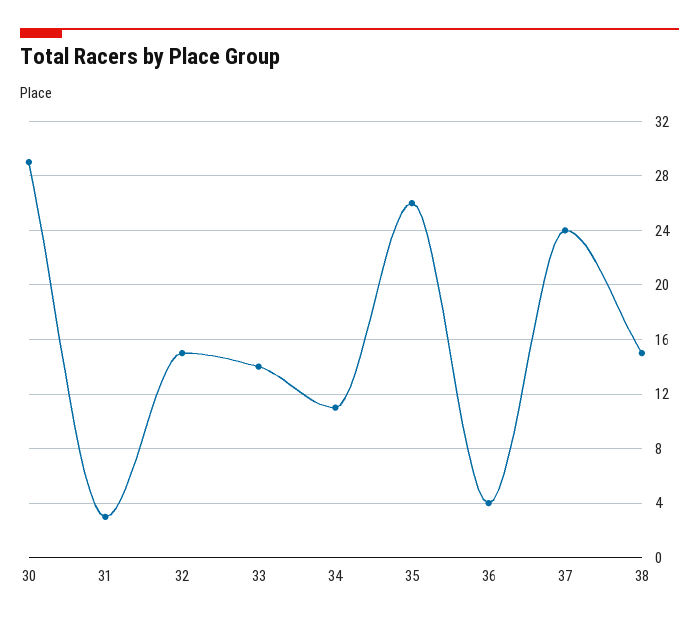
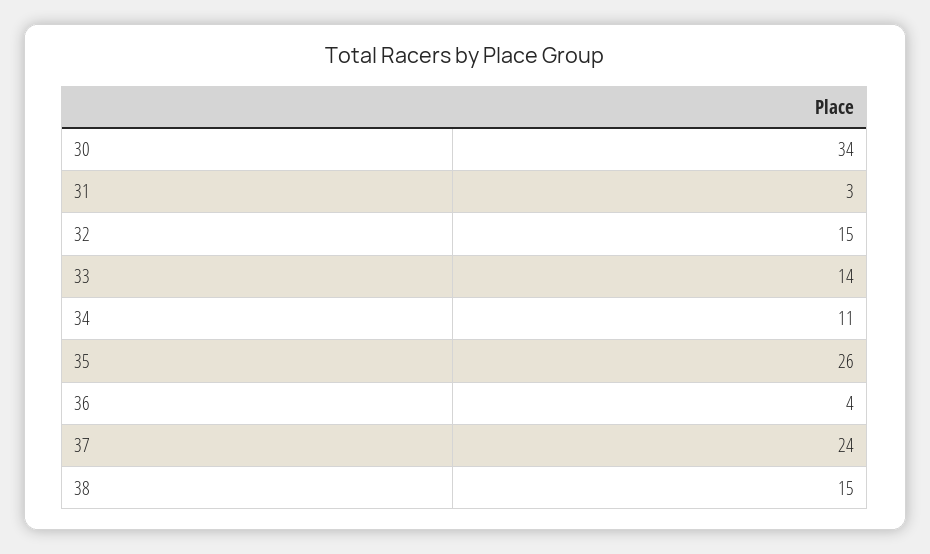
30: 29 -> 34

